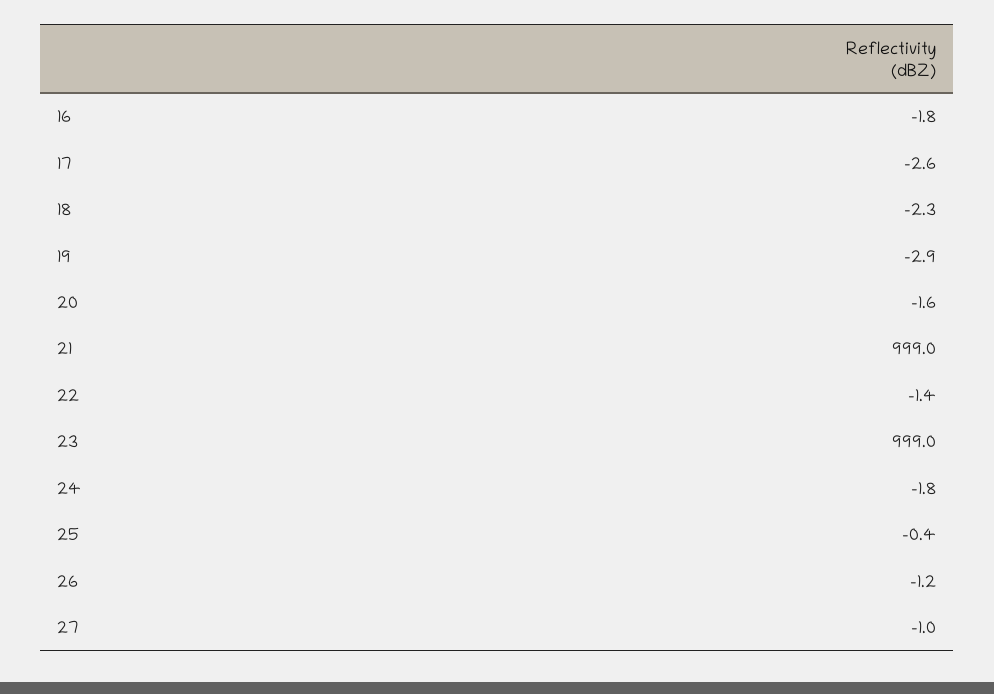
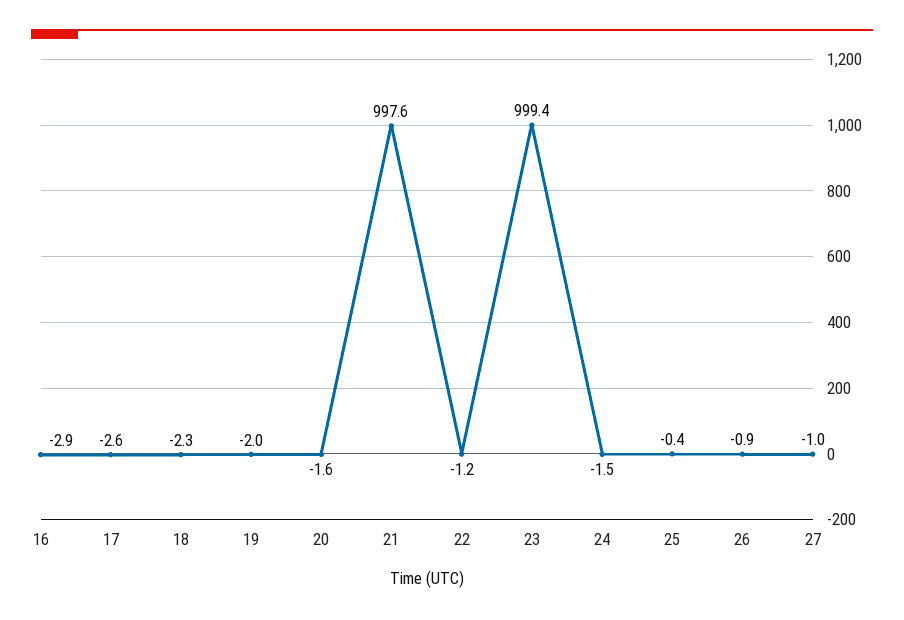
16: -1.8 -> -2.9
19: -2.9 -> -2
21: 999 -> 997.6
22: -1.4 -> -1.2
23: 999 -> 999.4
24: -1.8 -> -1.5
26: -1.2 -> -0.9

